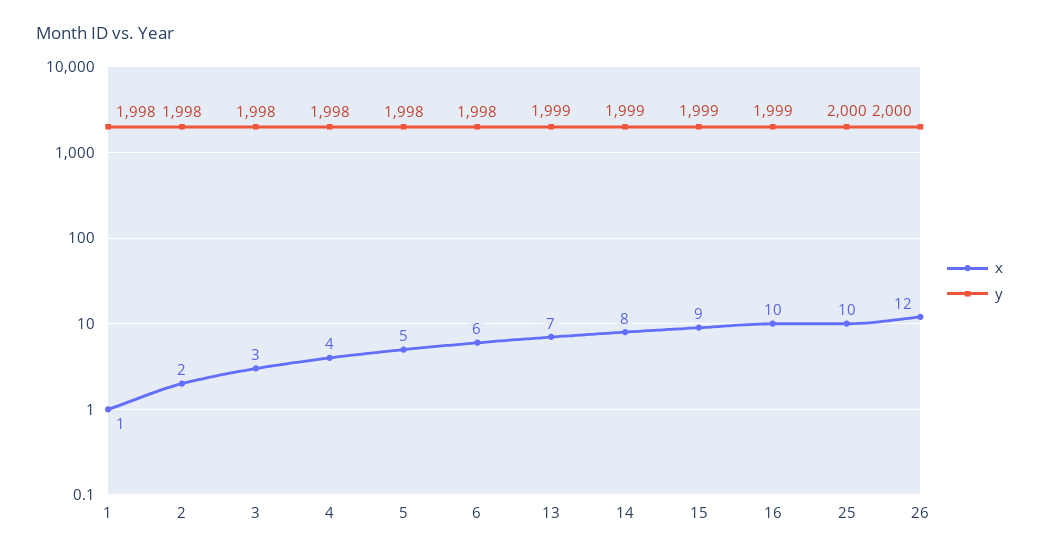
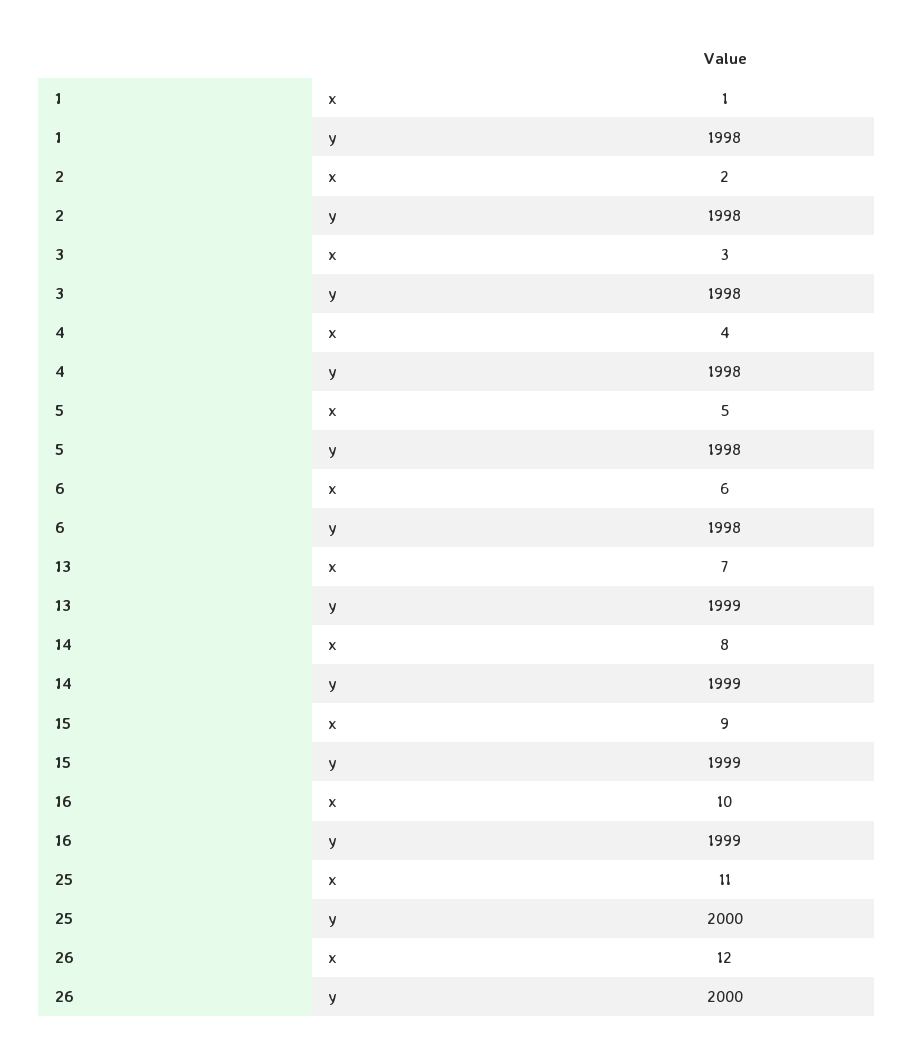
x, 25: 10 -> 11

